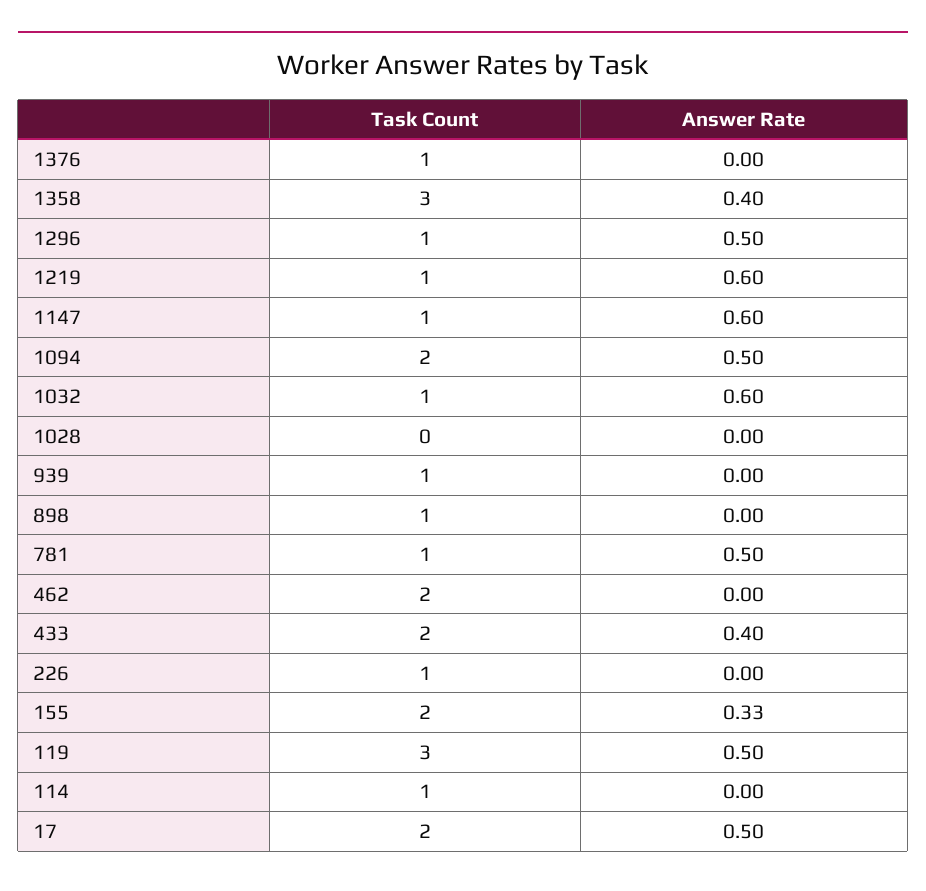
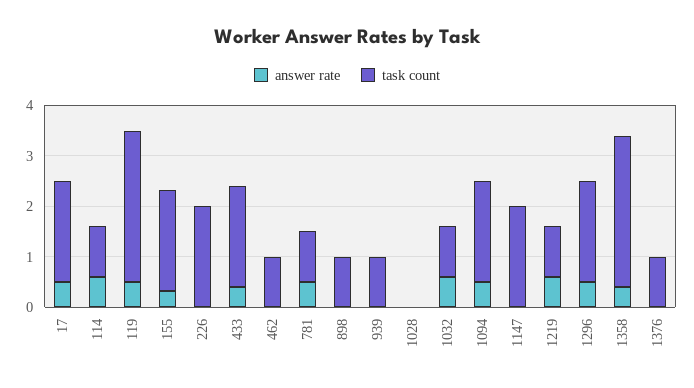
Task Count, 1296: 1 -> 2
Task Count, 1147: 1 -> 2
Answer Rate, 1147: 0.6 -> 0
Task Count, 462: 2 -> 1
Task Count, 226: 1 -> 2
Answer Rate, 114: 0 -> 0.6

